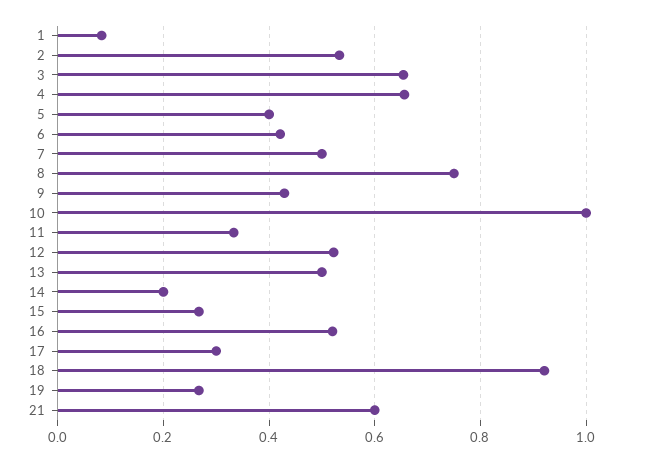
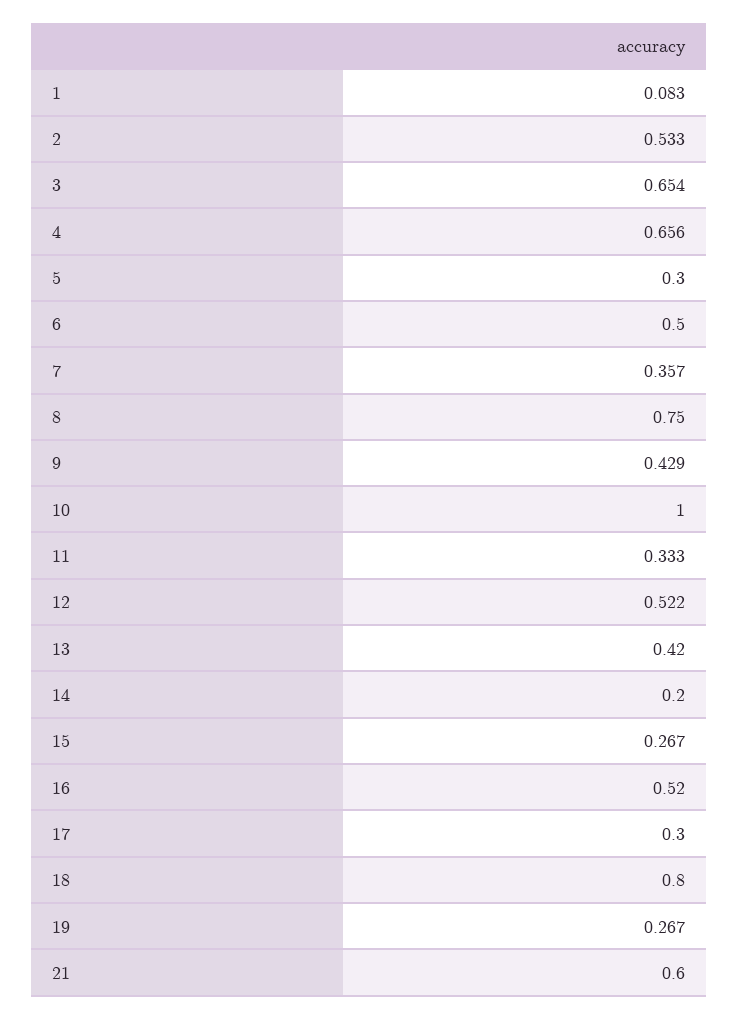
5: 0.4 -> 0.3
6: 0.42 -> 0.5
7: 0.5 -> 0.357
13: 0.5 -> 0.42
18: 0.92 -> 0.8

